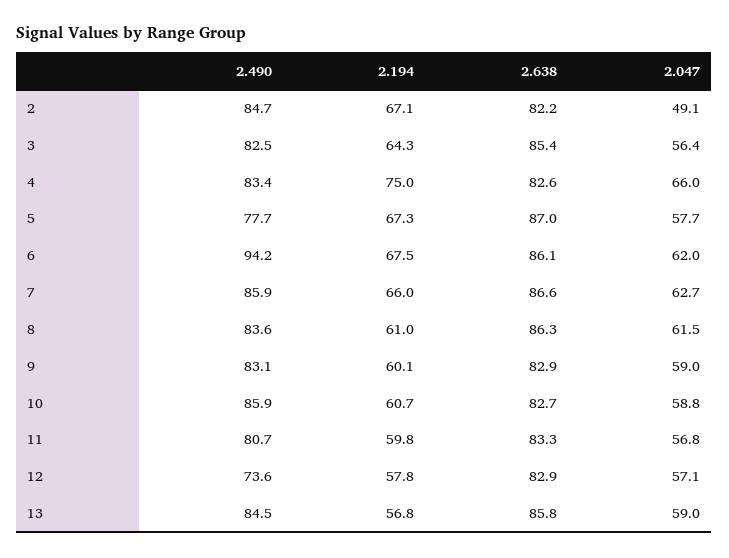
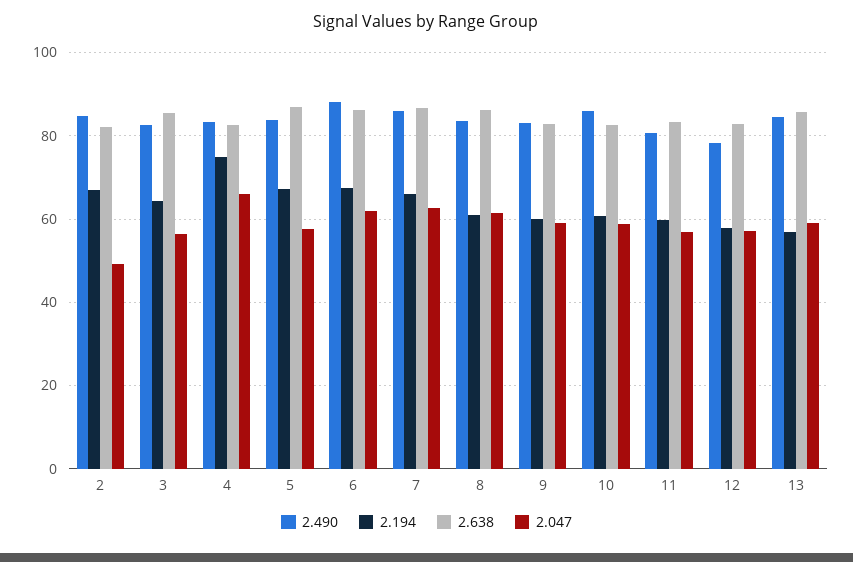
2.490, 5: 77.7 -> 84
2.490, 6: 94.2 -> 88
2.490, 12: 73.6 -> 78

